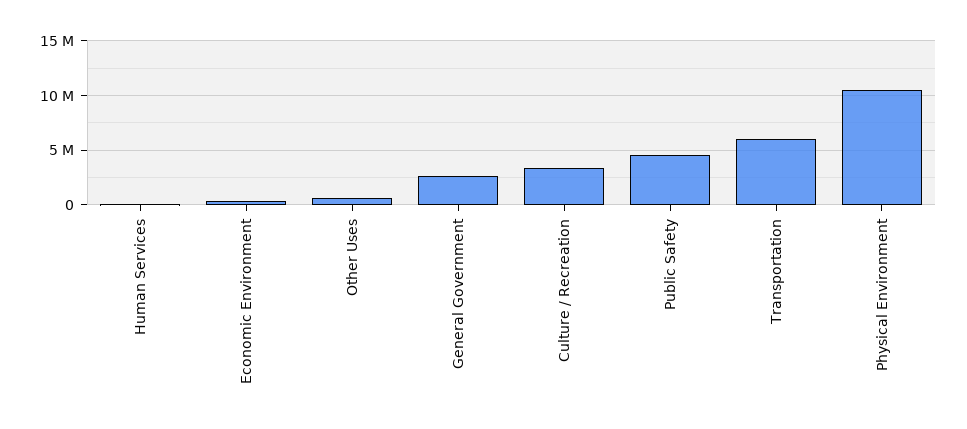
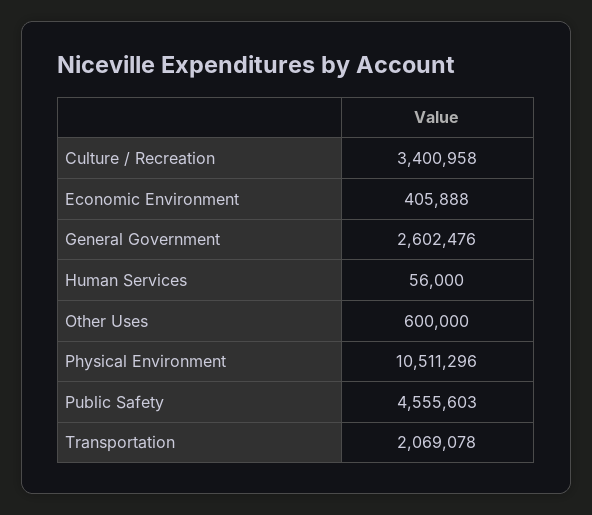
Transportation: 6000000 -> 2069078

